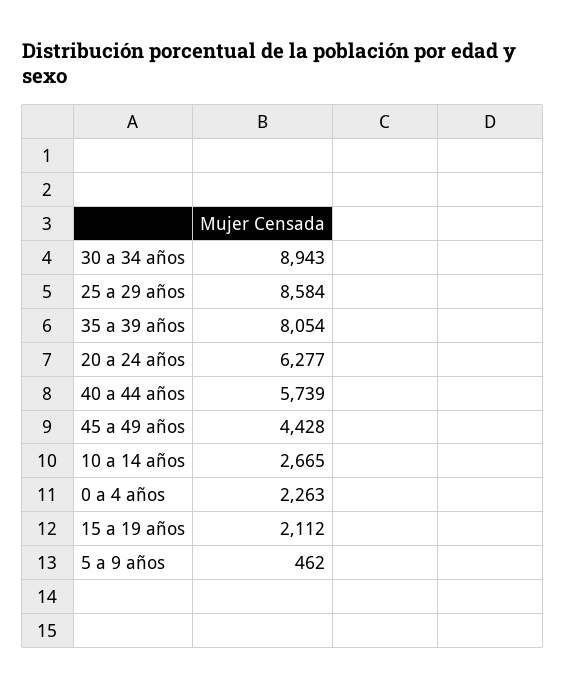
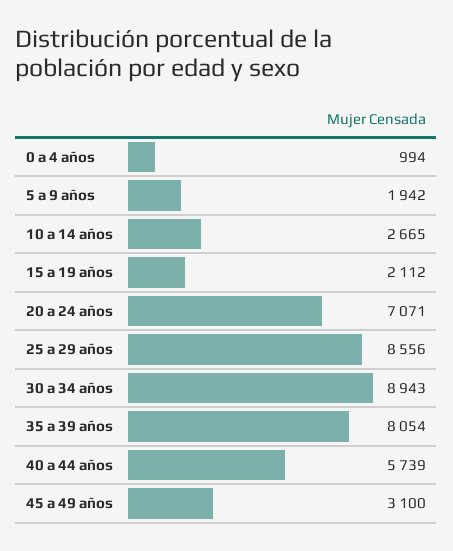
25 a 29 años: 8584 -> 8556
20 a 24 años: 6277 -> 7071
45 a 49 años: 4428 -> 3100
0 a 4 años: 2263 -> 994
5 a 9 años: 462 -> 1942

